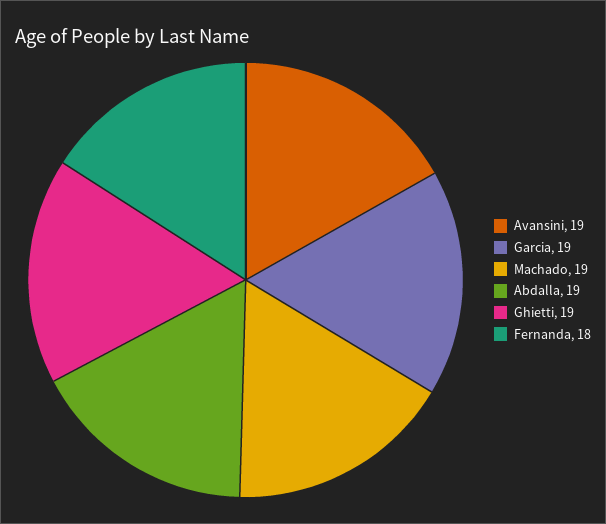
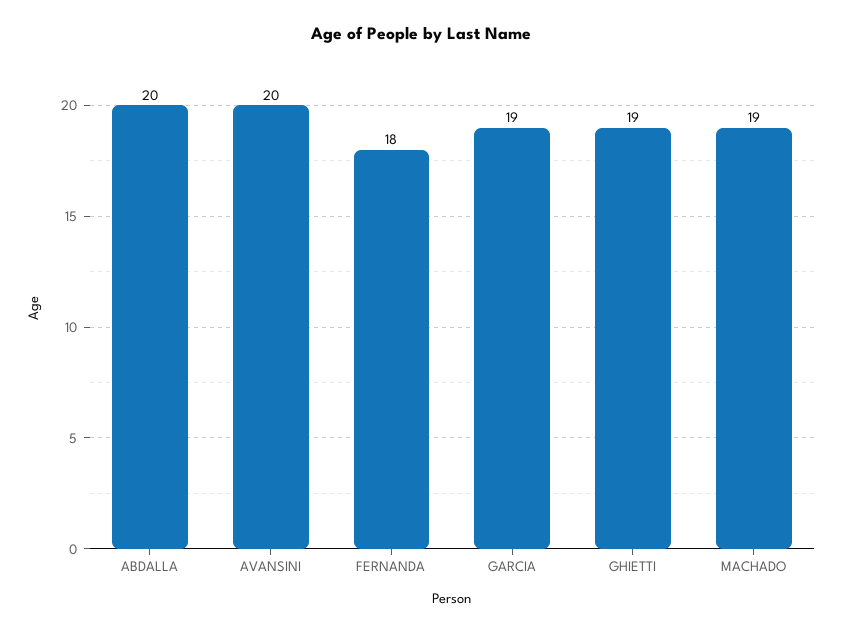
Avansini: 19 -> 20
Abdalla: 19 -> 20

